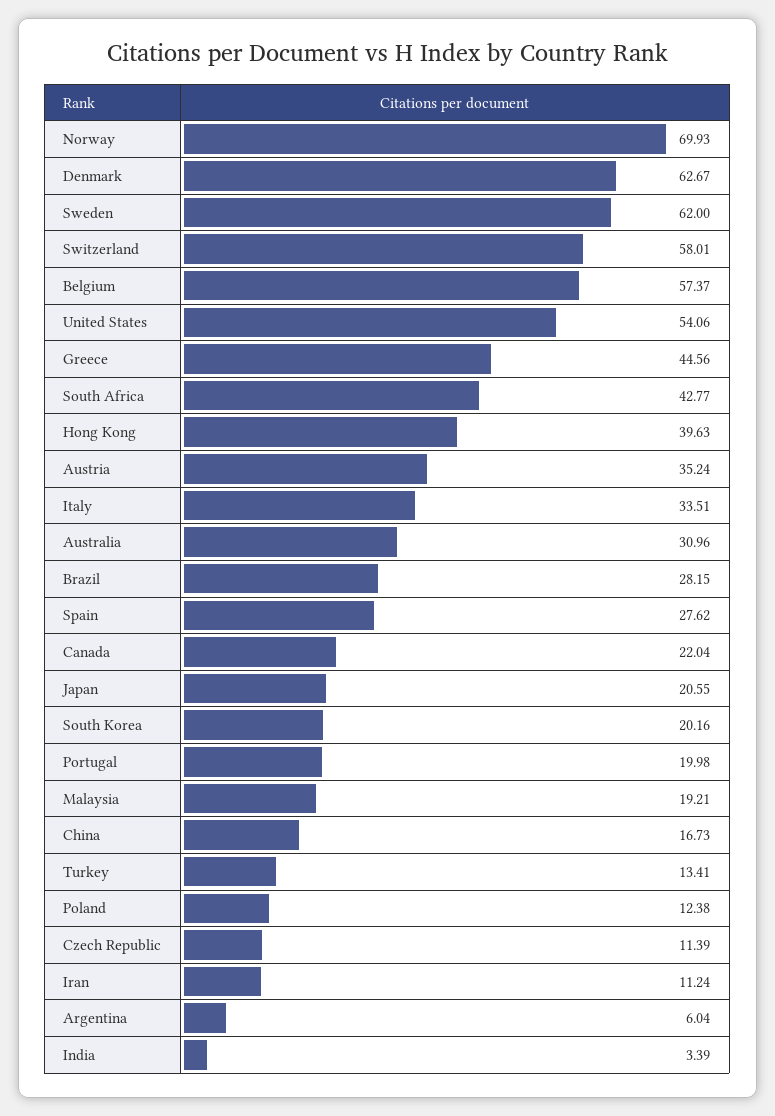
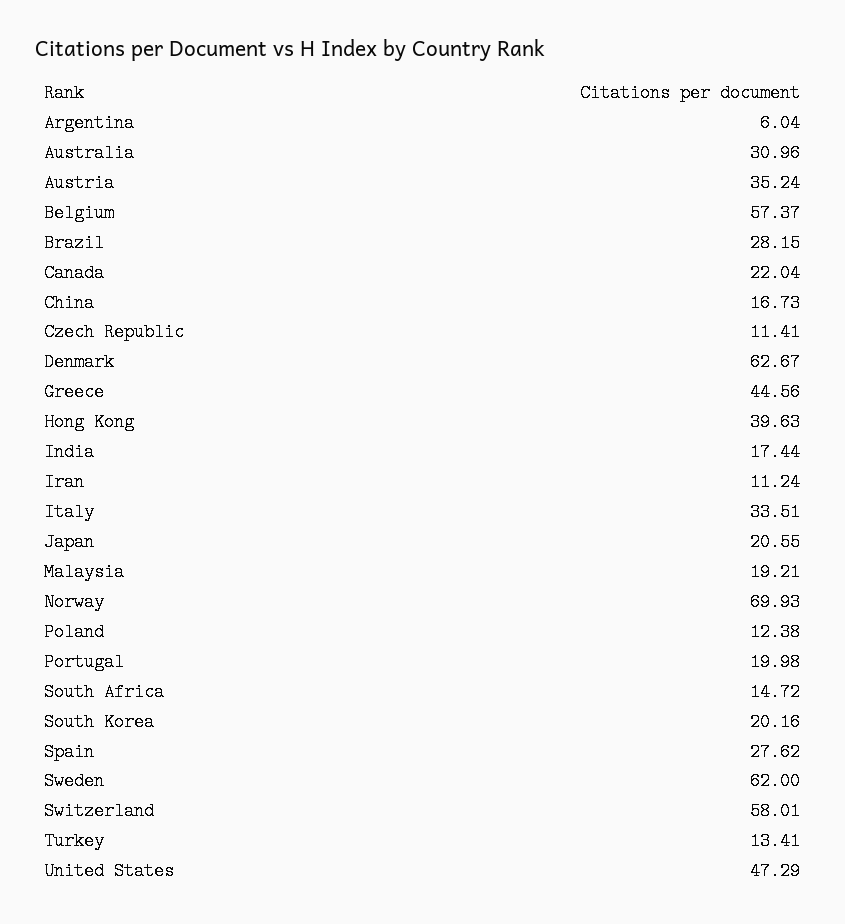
United States: 54.06 -> 47.29
South Africa: 42.77 -> 14.72
Czech Republic: 11.39 -> 11.41
India: 3.39 -> 17.44

